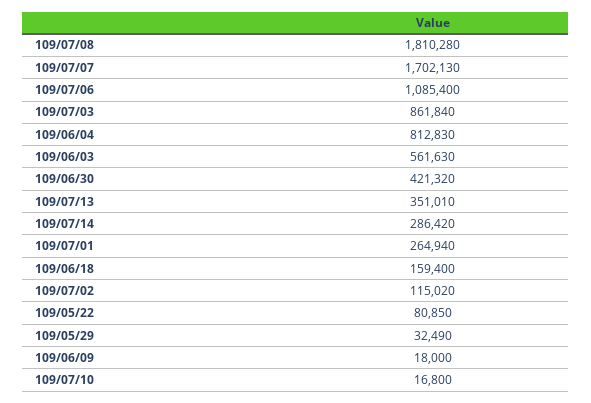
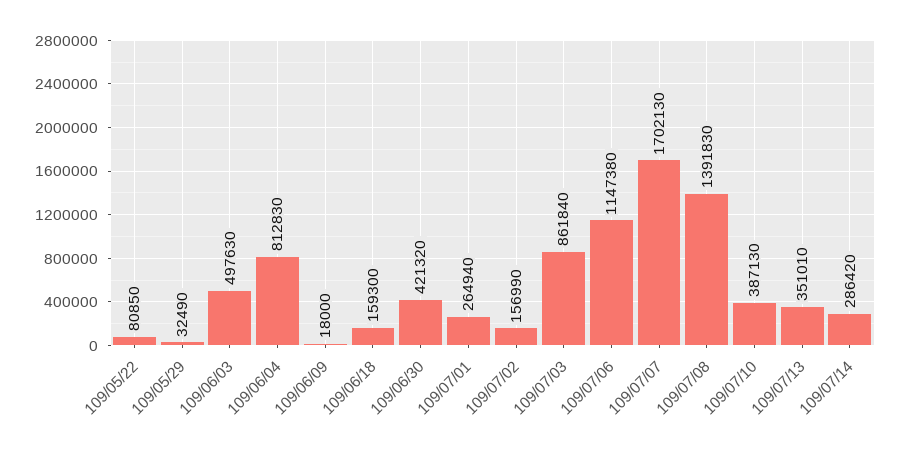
109/07/08: 1810280 -> 1391830
109/07/06: 1085400 -> 1147380
109/06/03: 561630 -> 497630
109/06/18: 159400 -> 159300
109/07/02: 115020 -> 156990
109/07/10: 16800 -> 387130

